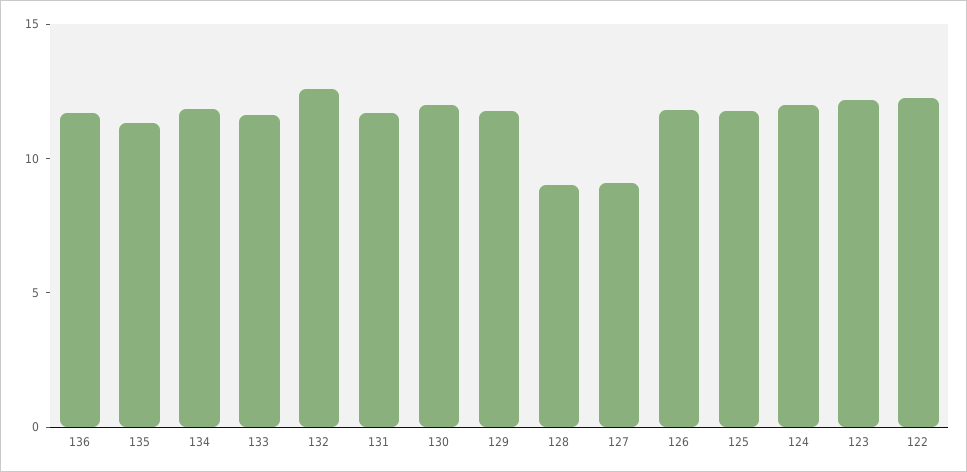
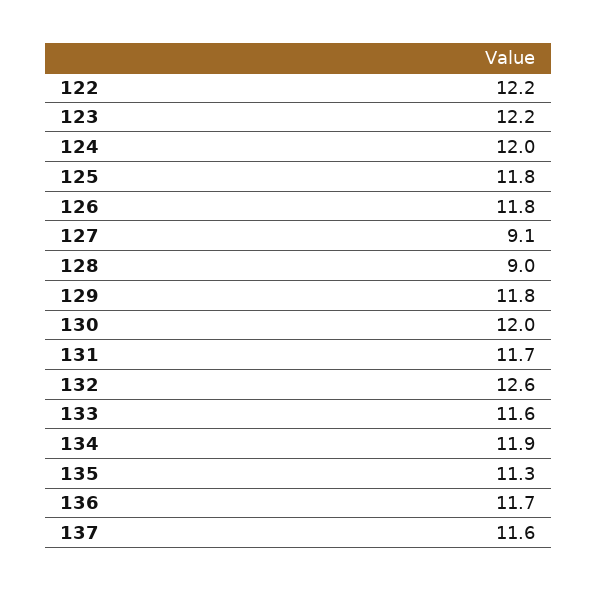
137: none -> 11.6

